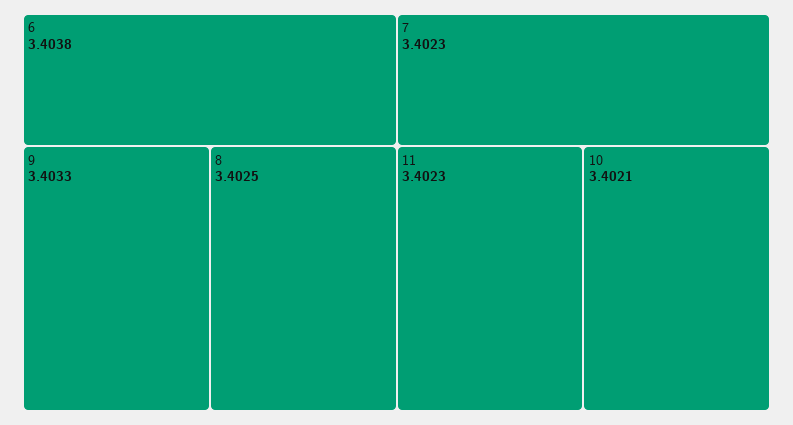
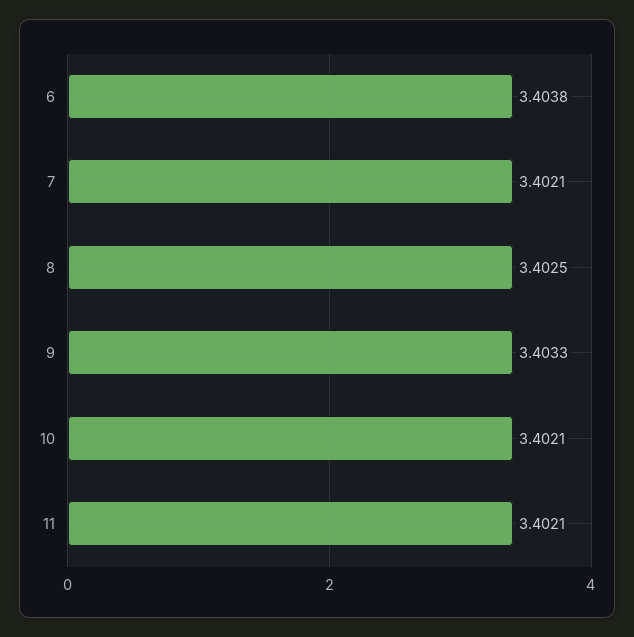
7: 3.4023 -> 3.4021
11: 3.4023 -> 3.4021

